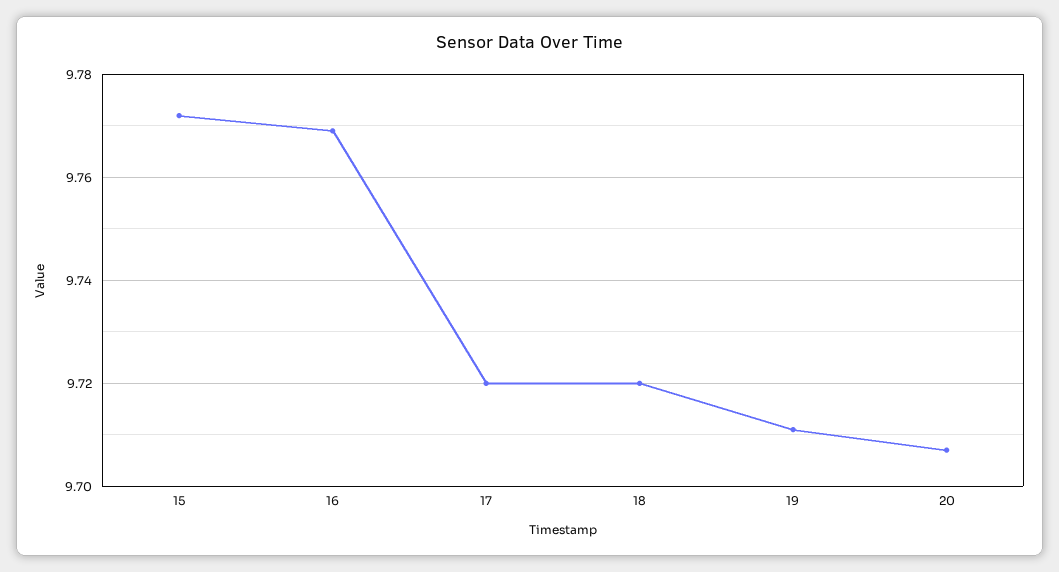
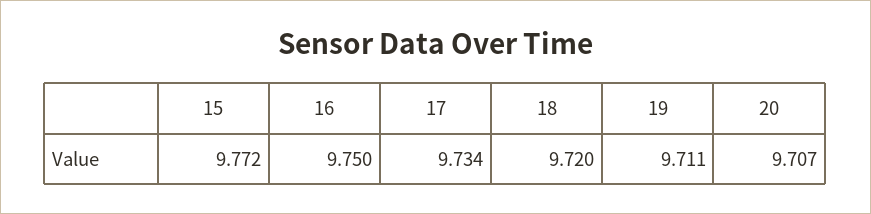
16: 9.77 -> 9.75
17: 9.72 -> 9.734

